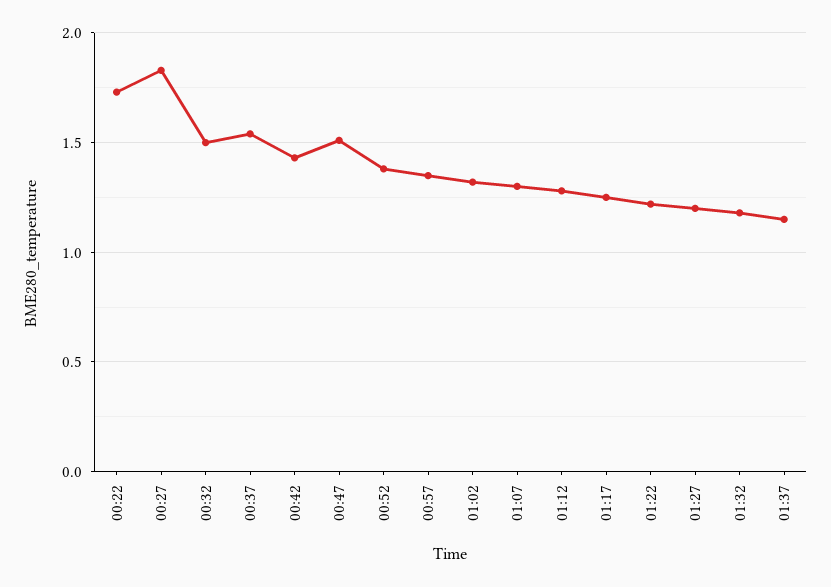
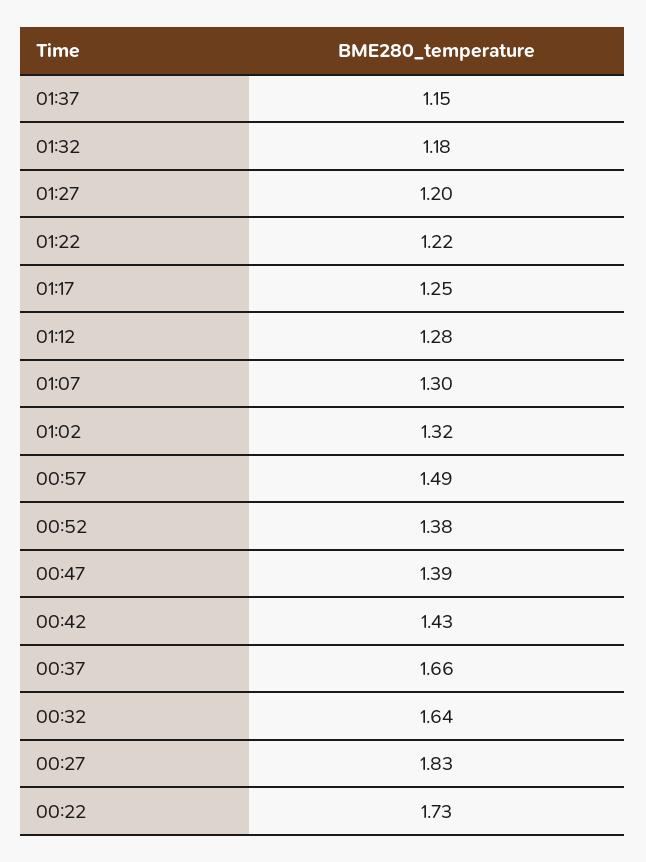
00:32: 1.5 -> 1.64
00:37: 1.55 -> 1.66
00:47: 1.5 -> 1.39
00:57: 1.35 -> 1.49

